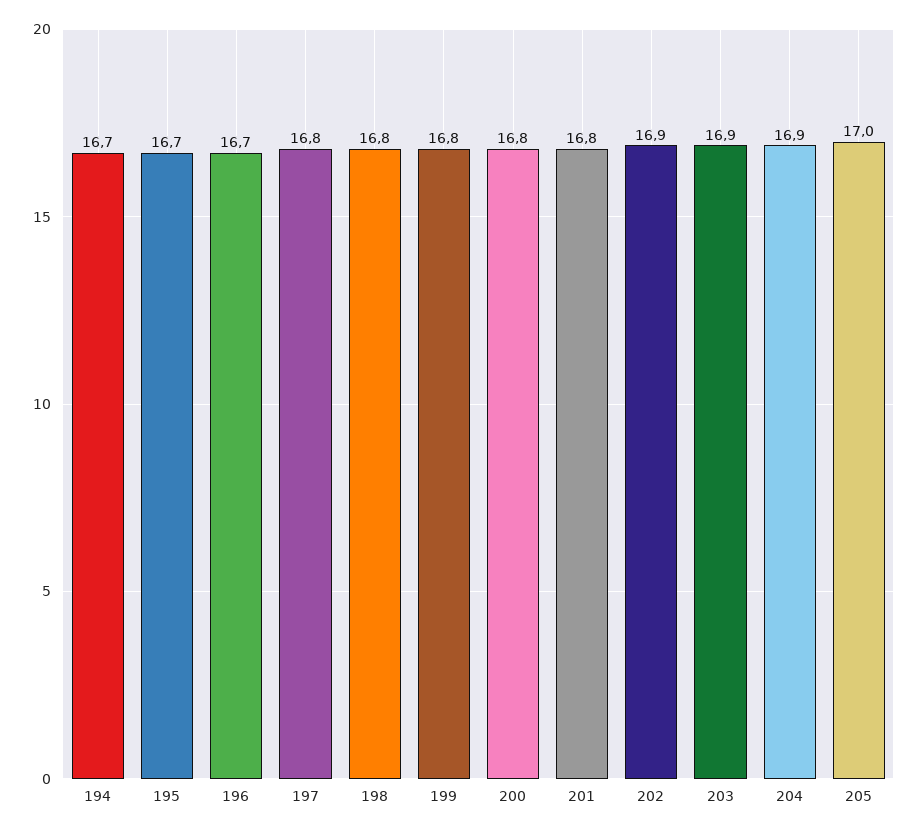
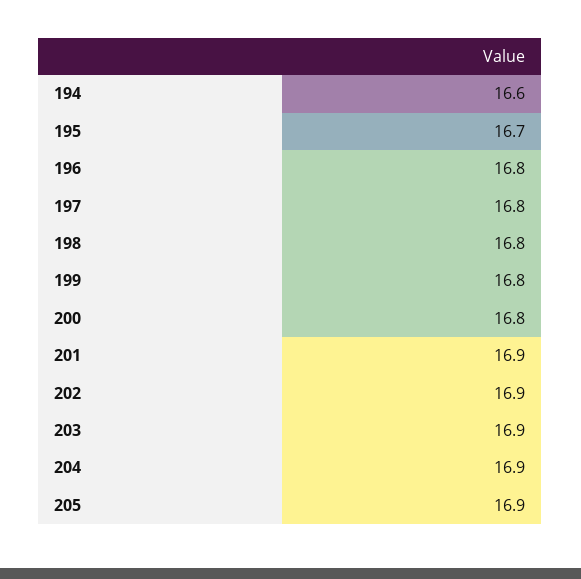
194: 16.7 -> 16.6
196: 16.7 -> 16.8
201: 16.8 -> 16.9
205: 17 -> 16.9

